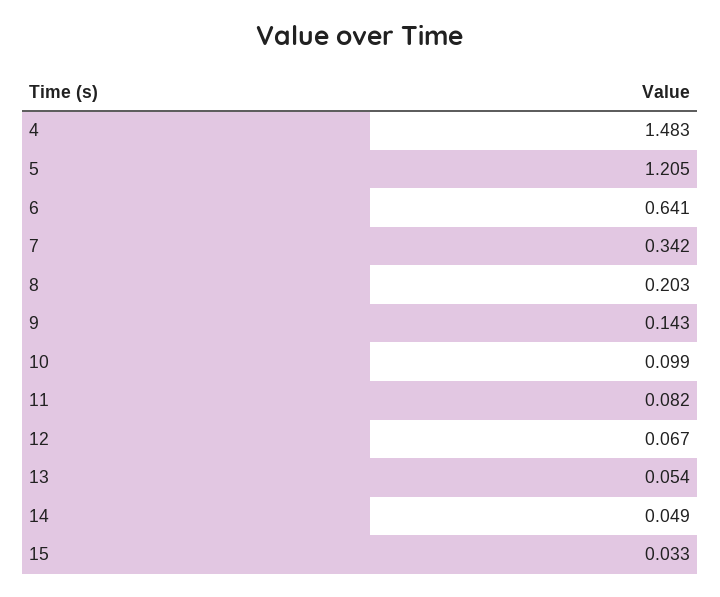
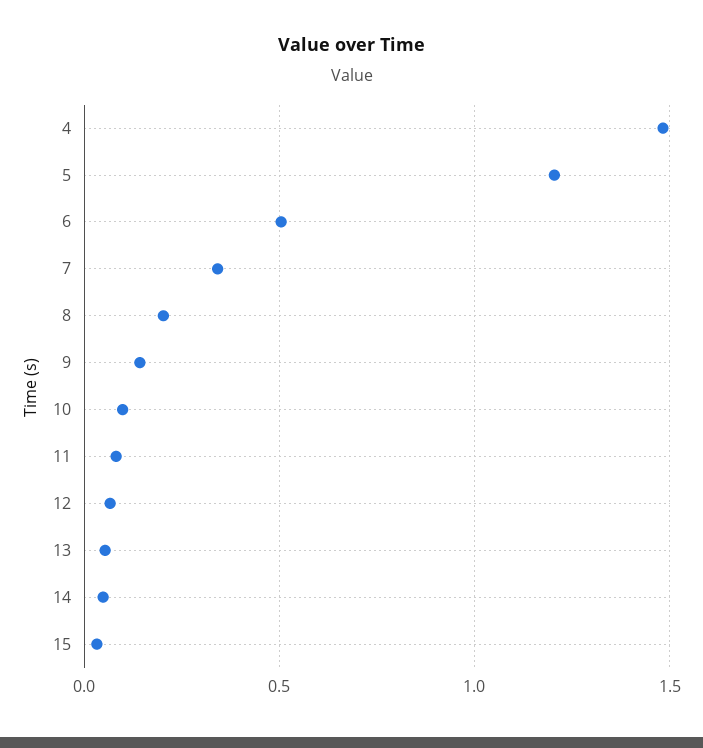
6: 0.641 -> 0.5

